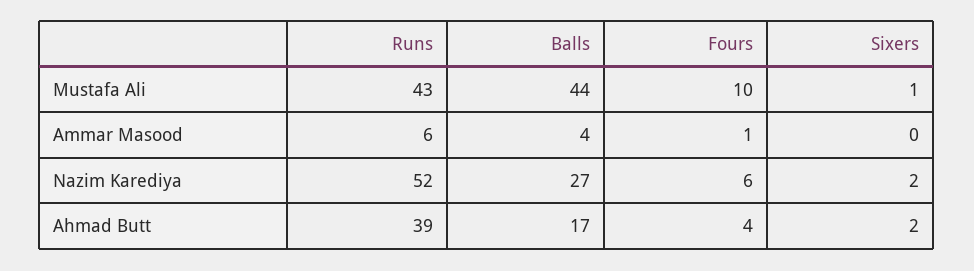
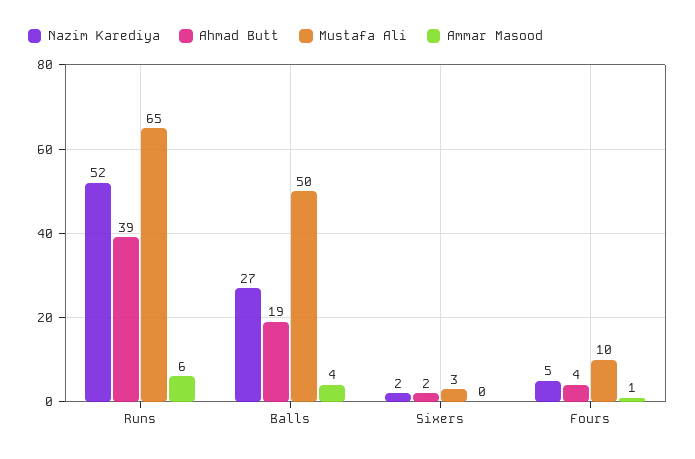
Mustafa Ali, Runs: 43 -> 65
Mustafa Ali, Balls: 44 -> 50
Mustafa Ali, Sixers: 1 -> 3
Nazim Karediya, Fours: 6 -> 5
Ahmad Butt, Balls: 17 -> 19

